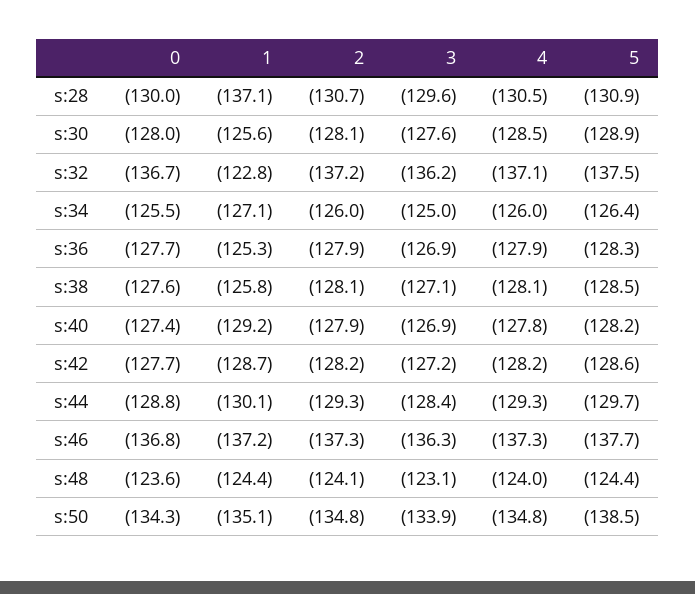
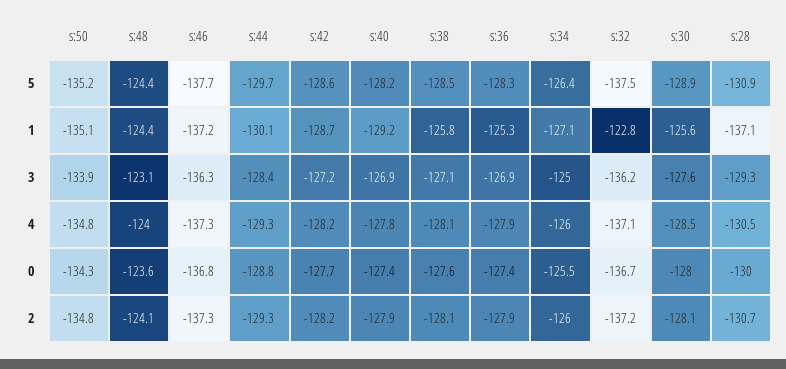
3, s:28: -129.6 -> -129.3
0, s:36: -127.7 -> -127.4
5, s:50: -138.5 -> -135.2

